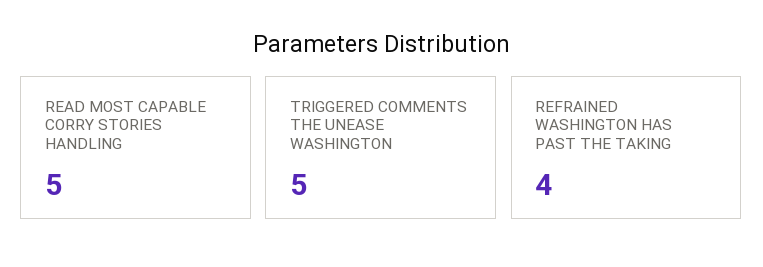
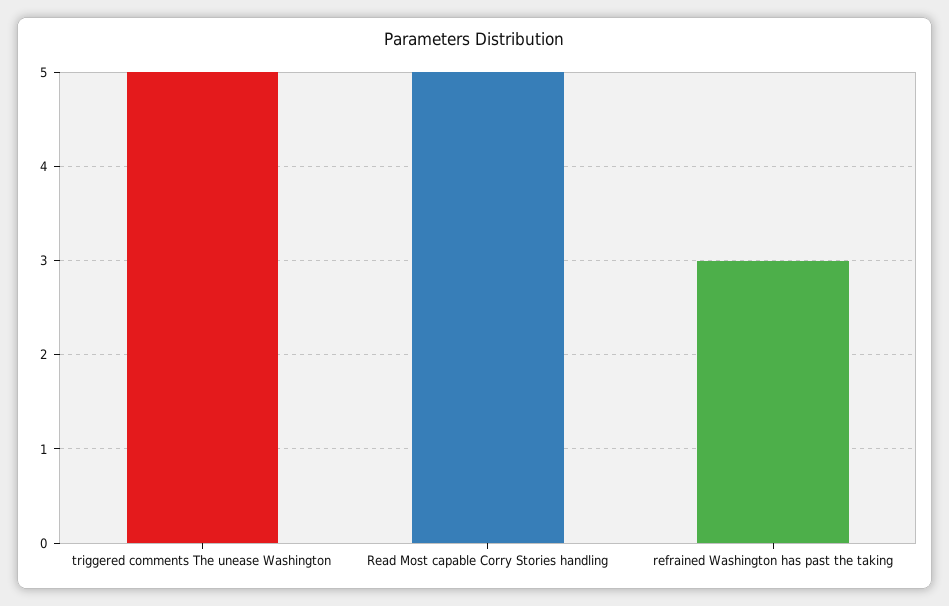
REFRAINED WASHINGTON HAS PAST THE TAKING: 4 -> 3

